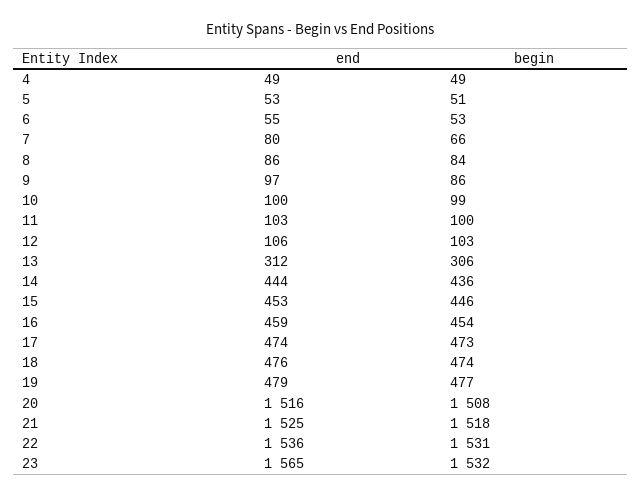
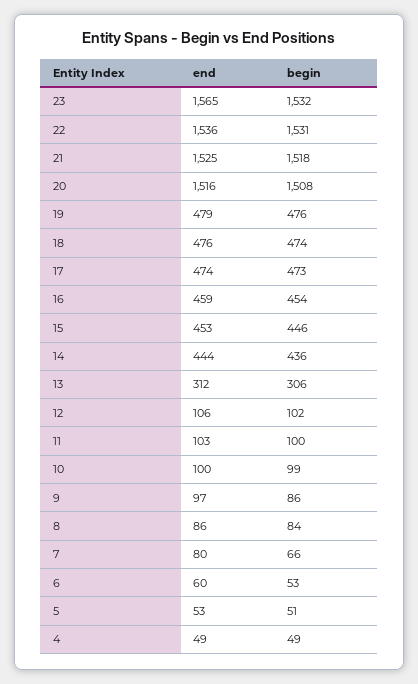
end, 6: 55 -> 60
begin, 12: 103 -> 102
begin, 19: 477 -> 476

